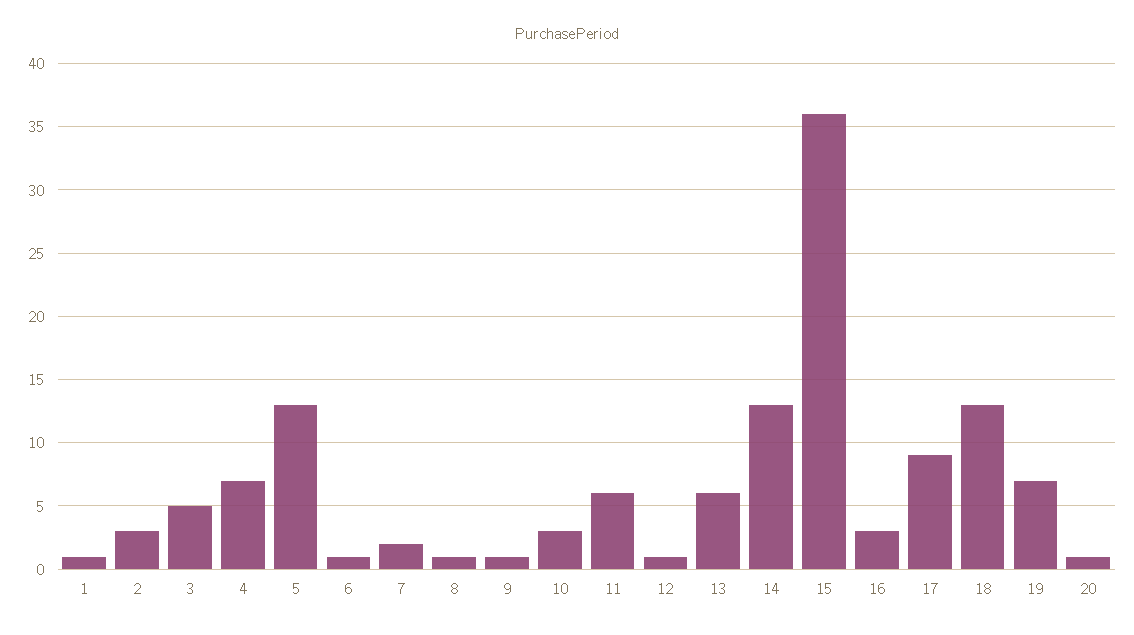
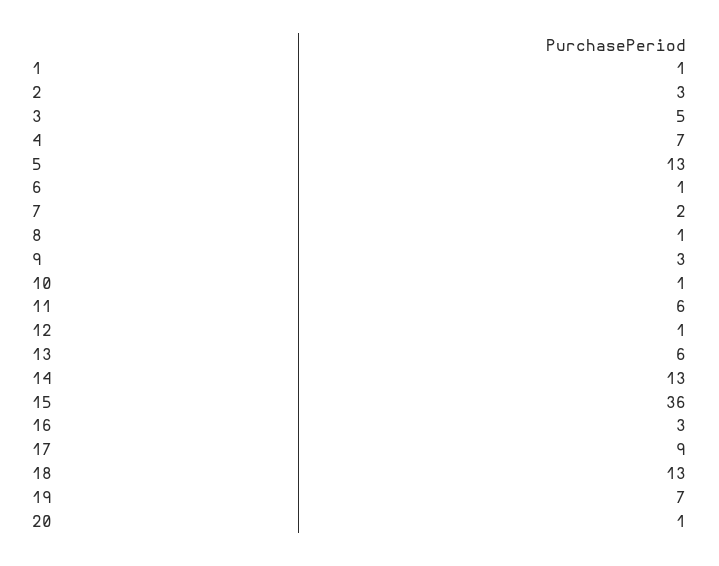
9: 1 -> 3
10: 3 -> 1

